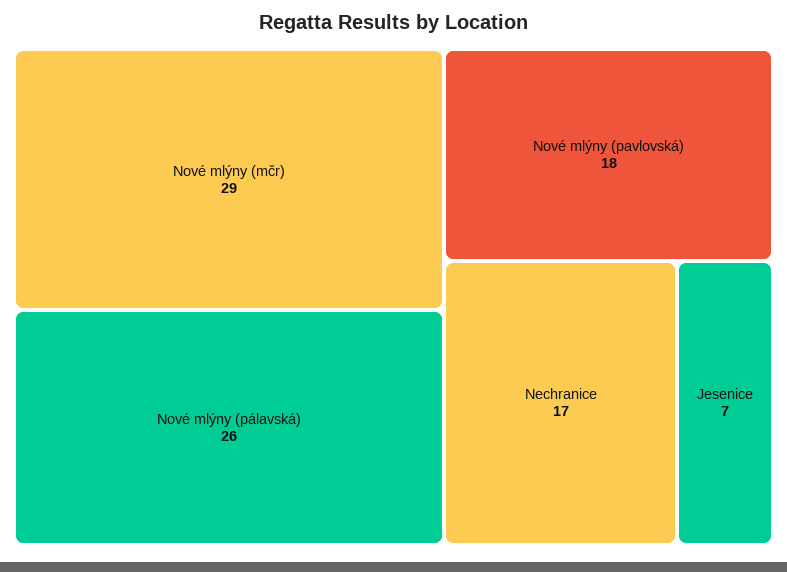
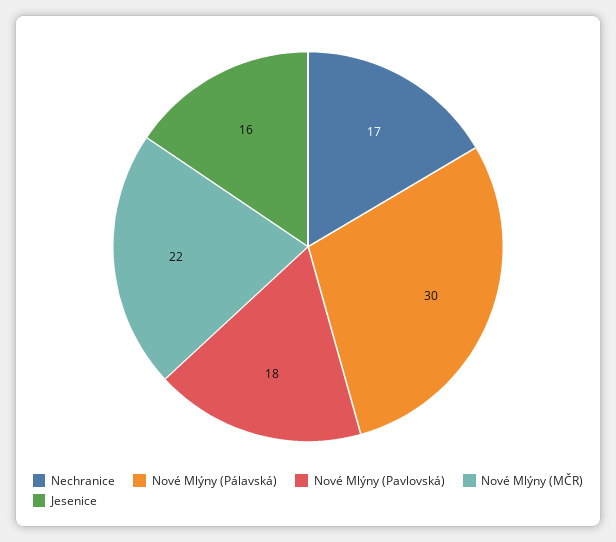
Nové mlýny (mčr): 29 -> 22
Nové mlýny (pálavská): 26 -> 30
Jesenice: 7 -> 16

